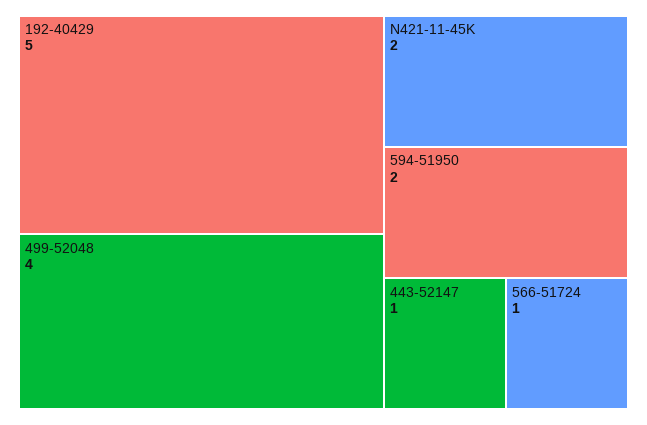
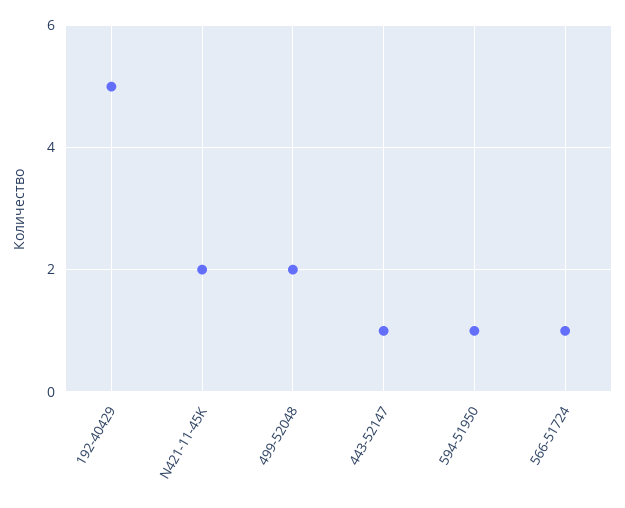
499-52048: 4 -> 2
594-51950: 2 -> 1

